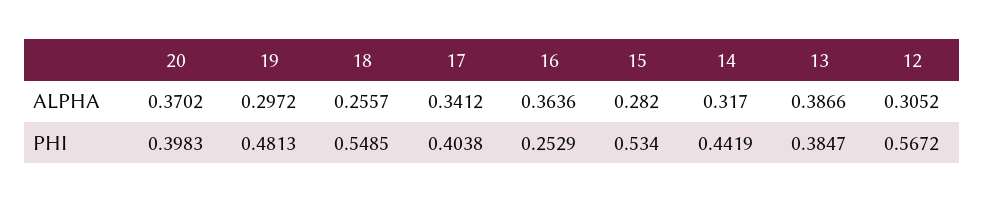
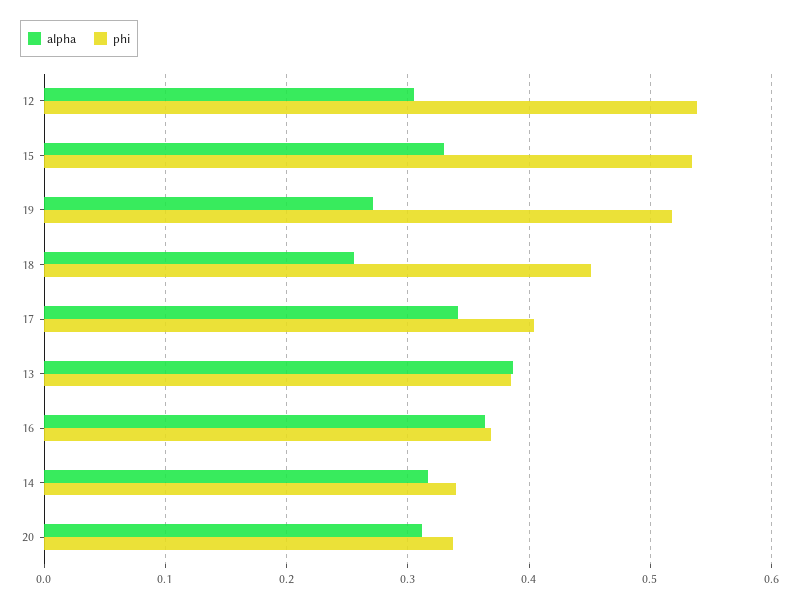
ALPHA, 20: 0.3702 -> 0.31
ALPHA, 19: 0.2972 -> 0.27
ALPHA, 15: 0.282 -> 0.33
PHI, 20: 0.3983 -> 0.34
PHI, 19: 0.4813 -> 0.52
PHI, 18: 0.5485 -> 0.45
PHI, 16: 0.2529 -> 0.37
PHI, 14: 0.4419 -> 0.34
PHI, 12: 0.5672 -> 0.54

